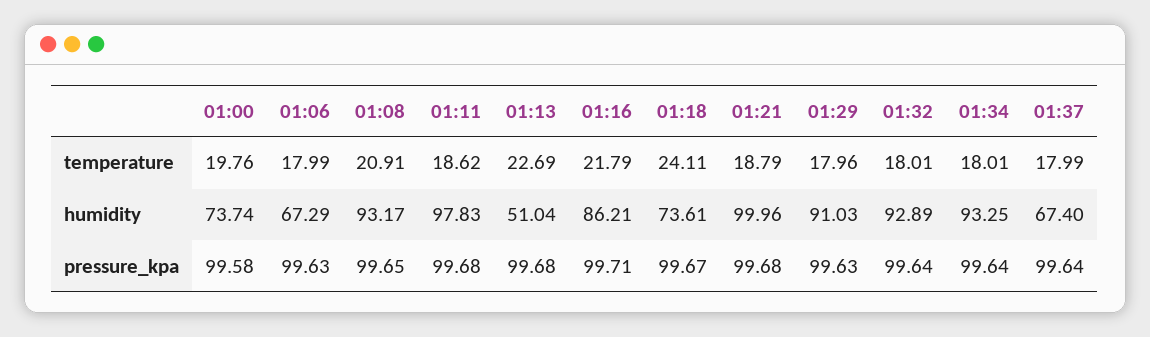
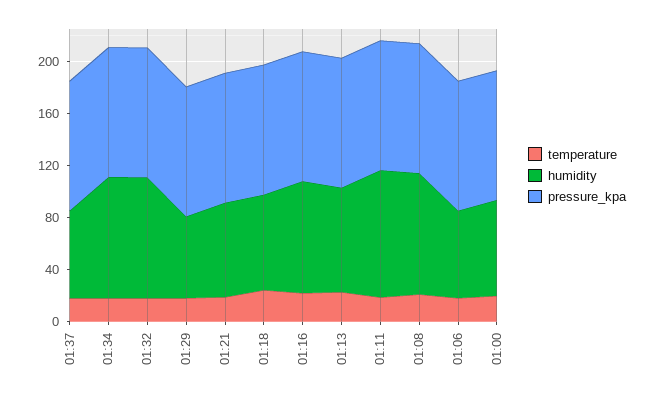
humidity, 01:13: 51.04 -> 80
humidity, 01:21: 99.96 -> 70
humidity, 01:29: 91.03 -> 60

